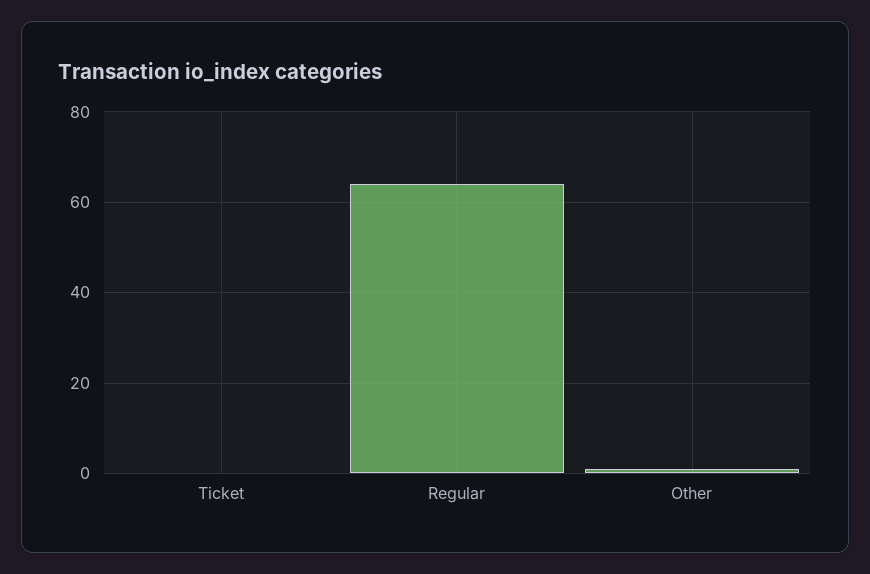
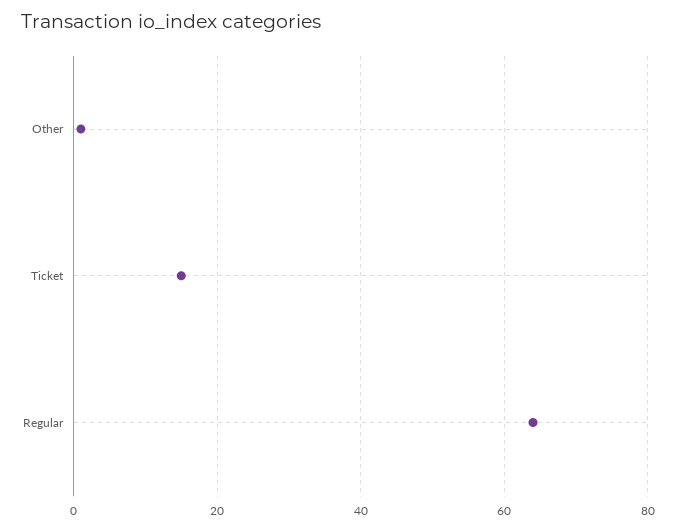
Ticket: 0 -> 15

